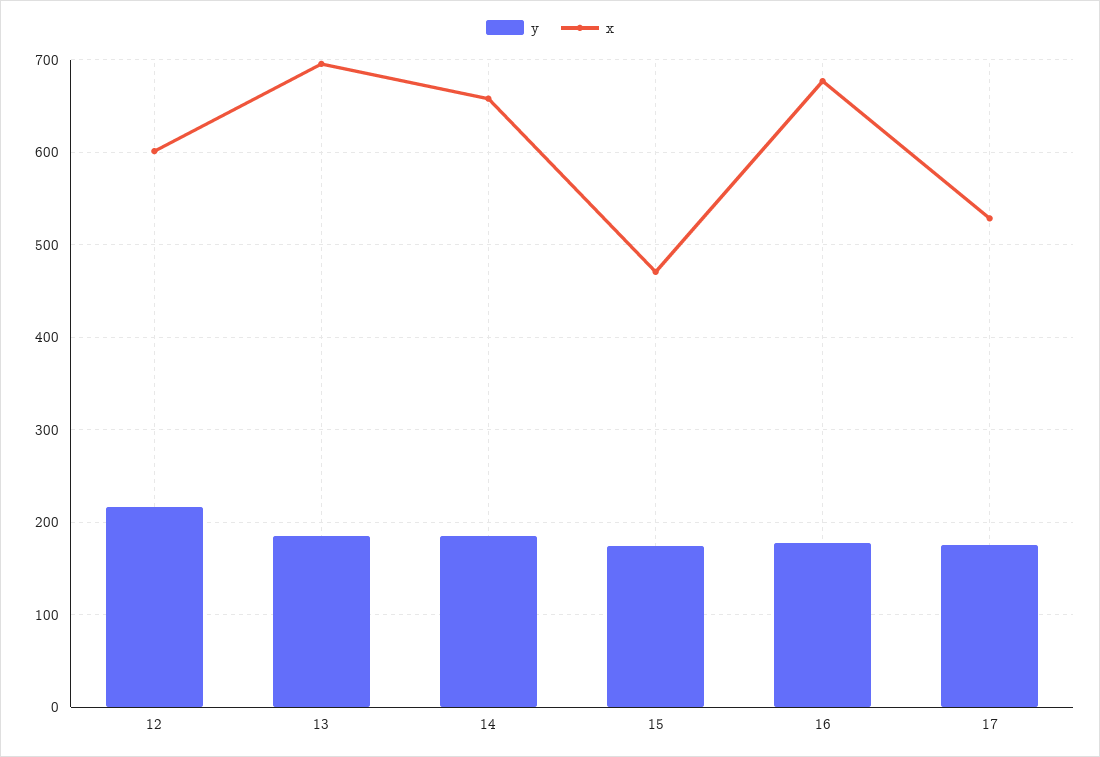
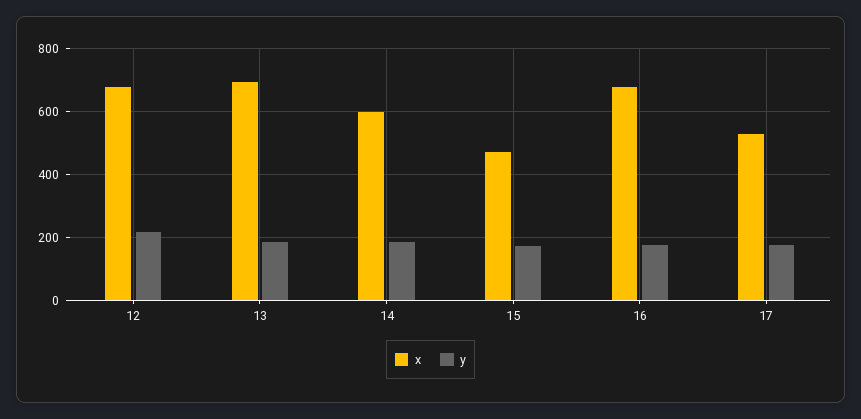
x, 12: 600 -> 680
x, 14: 660 -> 600

